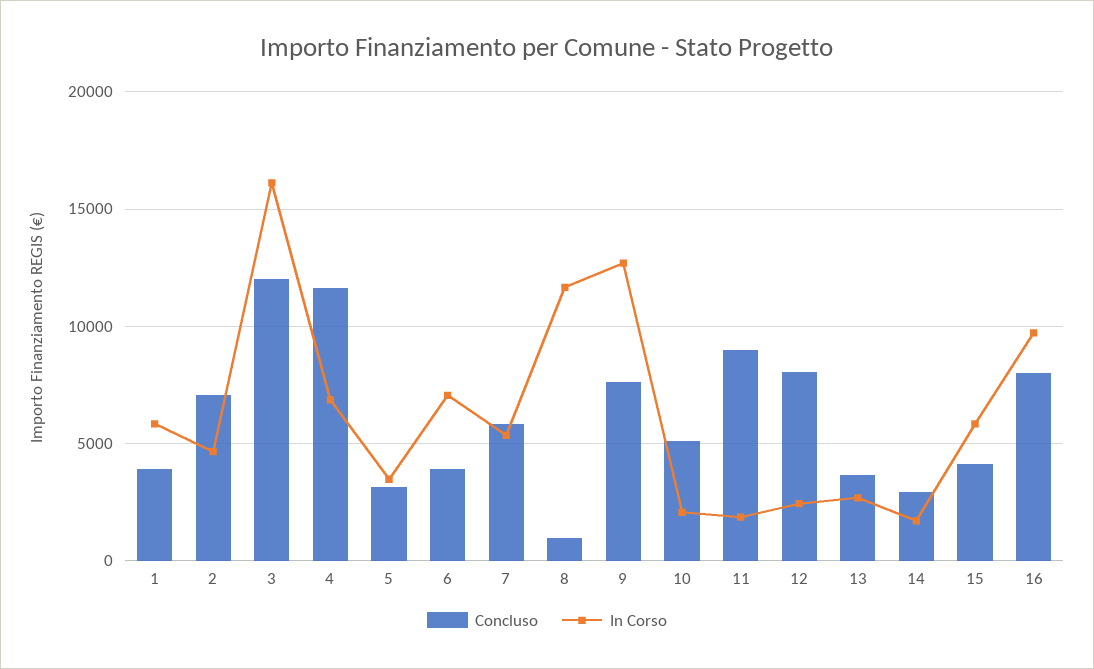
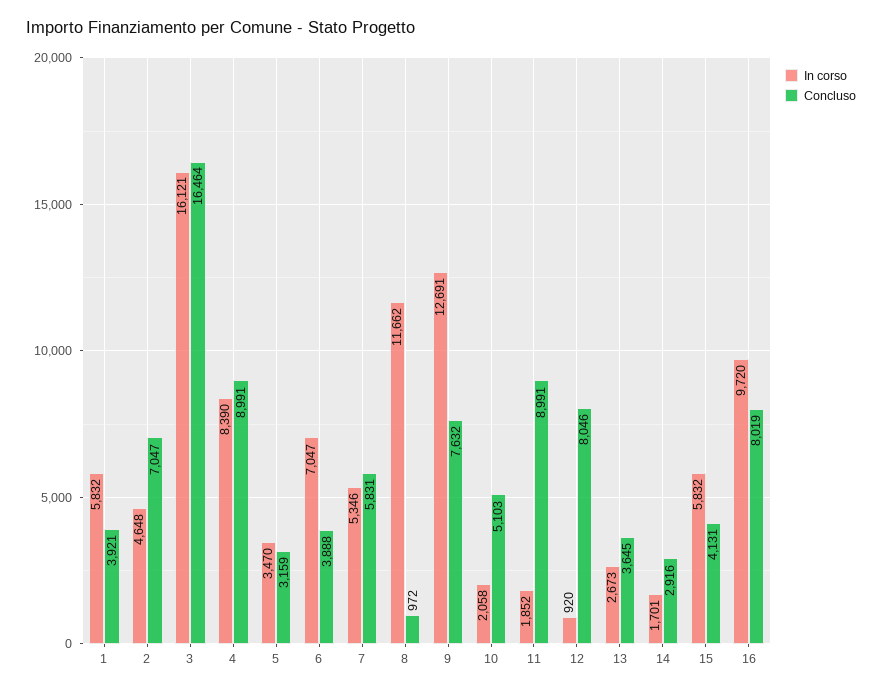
Concluso, 3: 12000 -> 16464
Concluso, 4: 11500 -> 8991
In Corso, 4: 7000 -> 8390
In Corso, 12: 2500 -> 920

